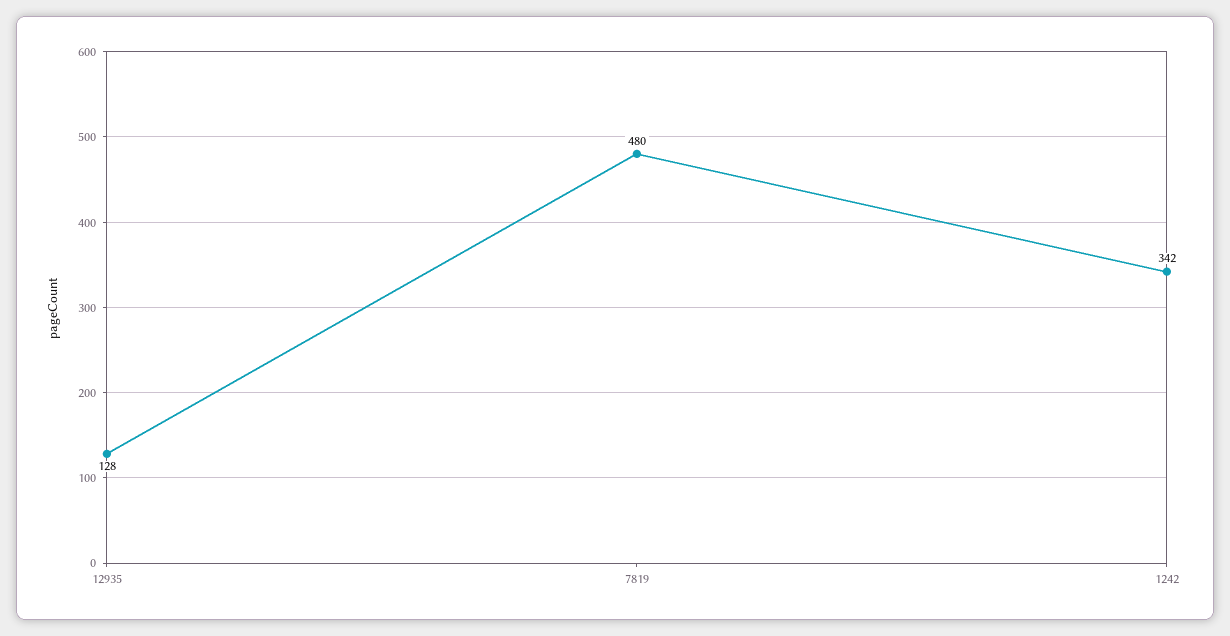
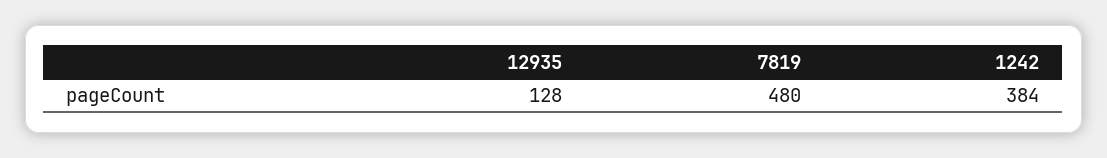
1242: 342 -> 384

